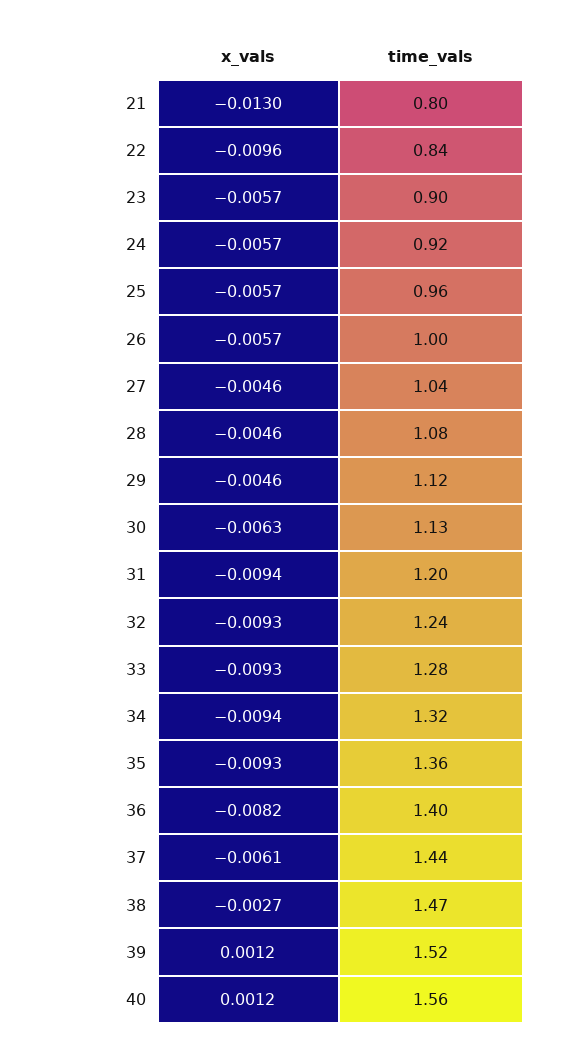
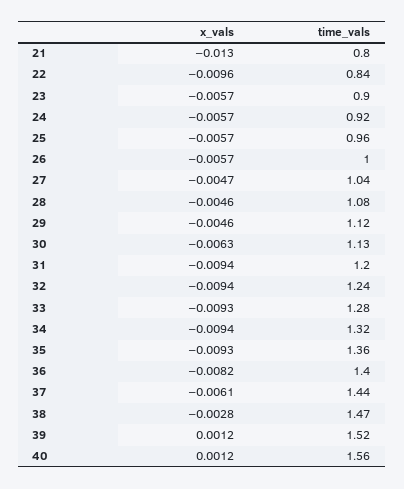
x_vals, 27: -0.0046 -> -0.0047
x_vals, 32: -0.0093 -> -0.0094
x_vals, 38: -0.0027 -> -0.0028

